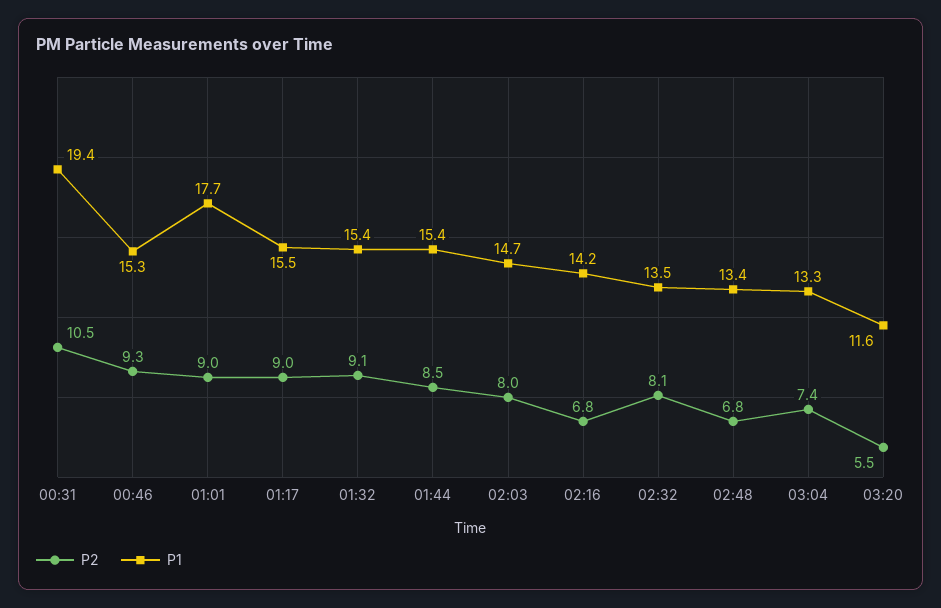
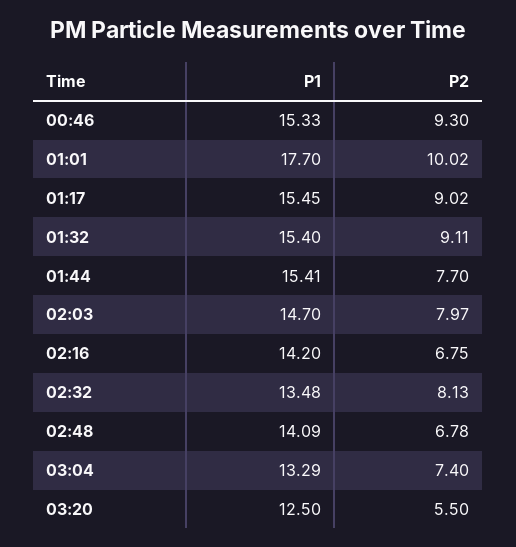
P2, 00:31: 10.5 -> none
P1, 00:31: 19.4 -> none
P2, 01:01: 9 -> 10.02
P2, 01:44: 8.5 -> 7.7
P1, 02:48: 13.4 -> 14.09
P1, 03:20: 11.6 -> 12.5

